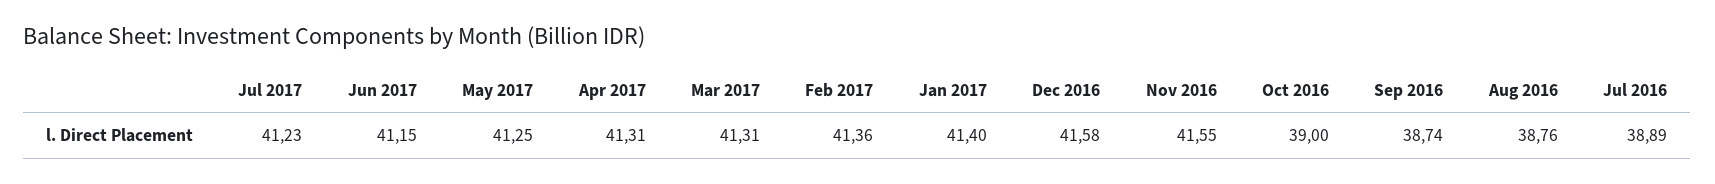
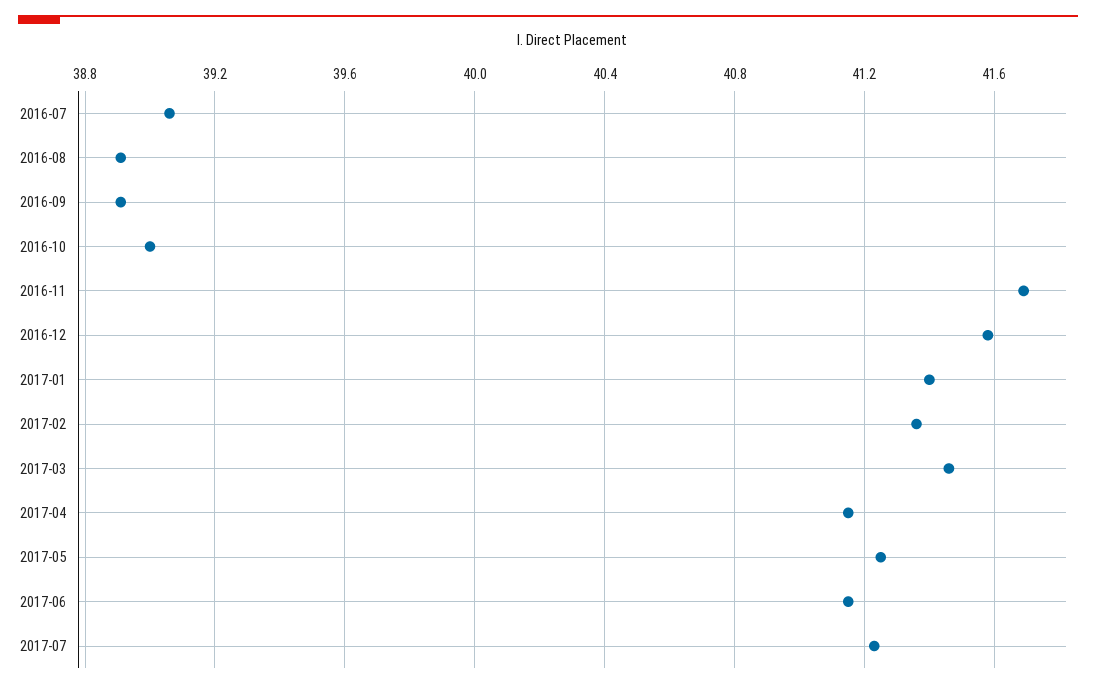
Apr 2017: 41.31 -> 41.15
Mar 2017: 41.31 -> 41.45
Nov 2016: 41.55 -> 41.7
Sep 2016: 38.74 -> 38.9
Aug 2016: 38.76 -> 38.9
Jul 2016: 38.89 -> 39.05

